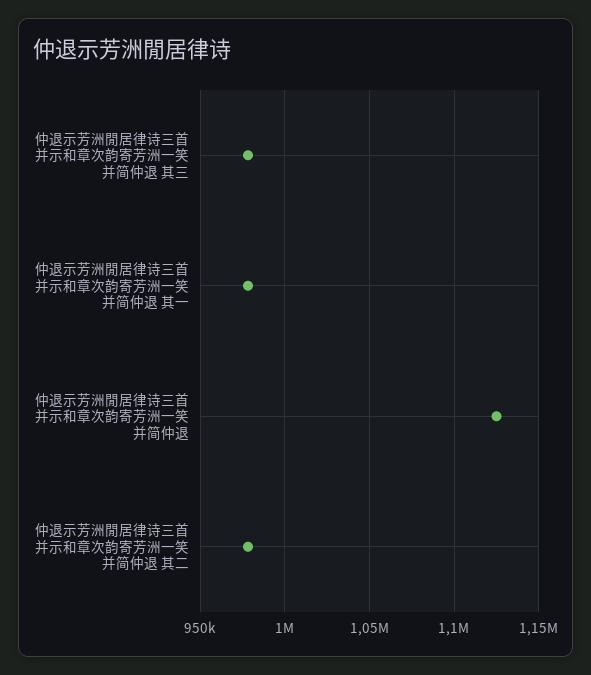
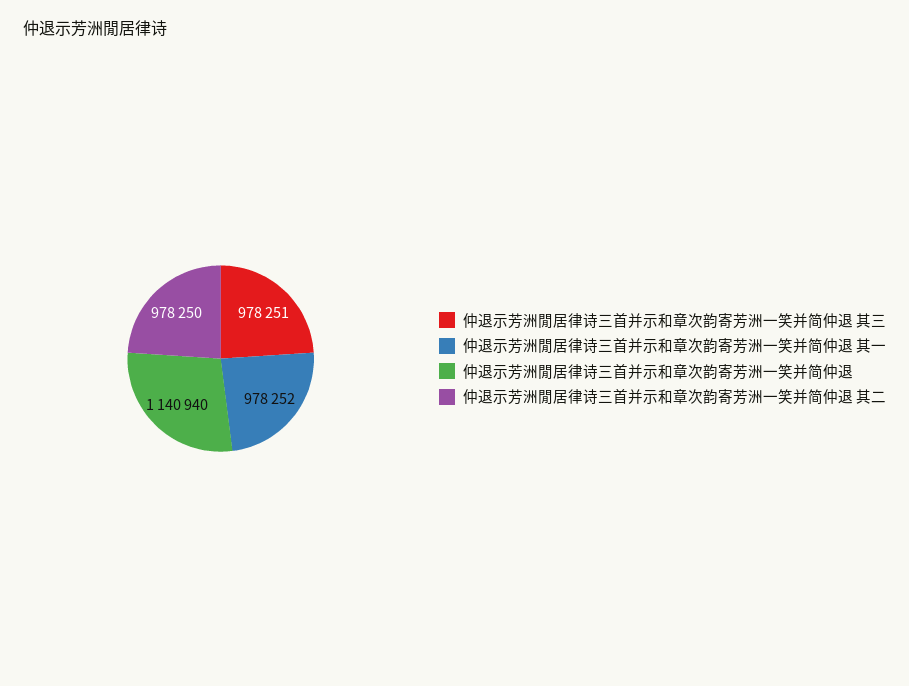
仲退示芳洲閒居律诗三首并示和章次韵寄芳洲一笑并简仲退: 1125000 -> 1140940

